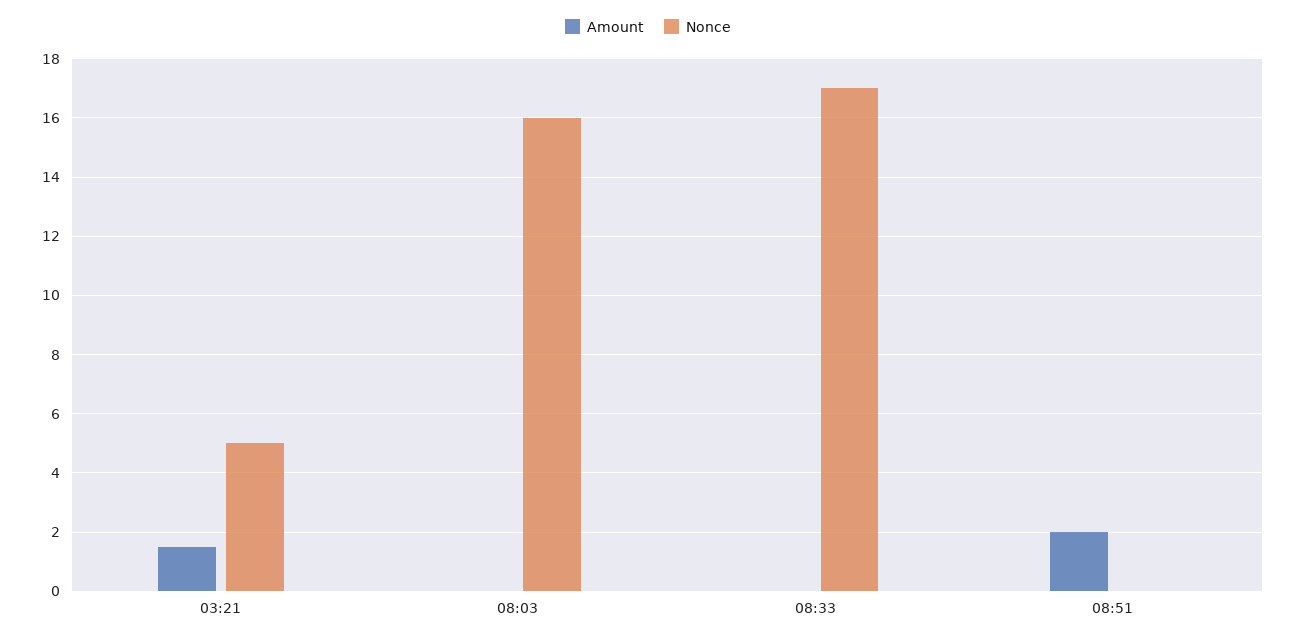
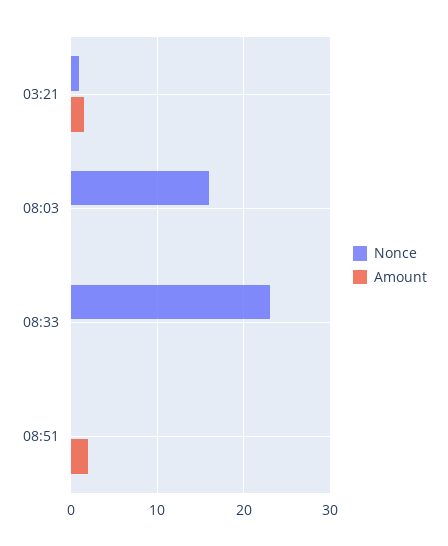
Nonce, 03:21: 5 -> 1
Nonce, 08:33: 17 -> 23

